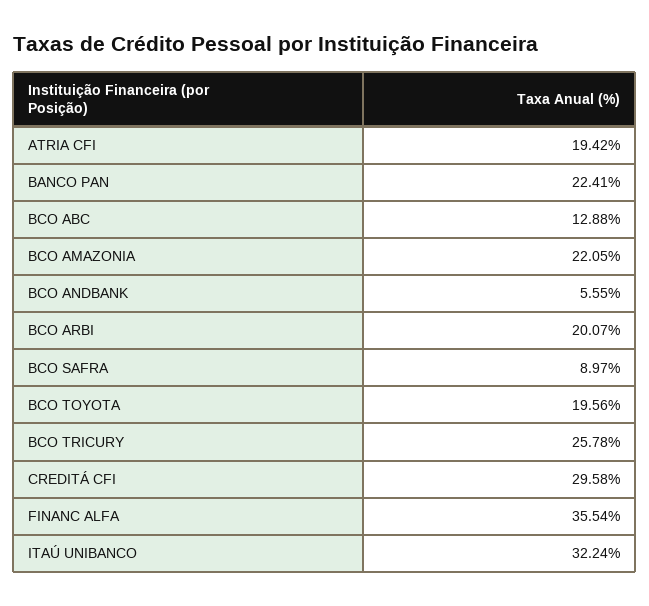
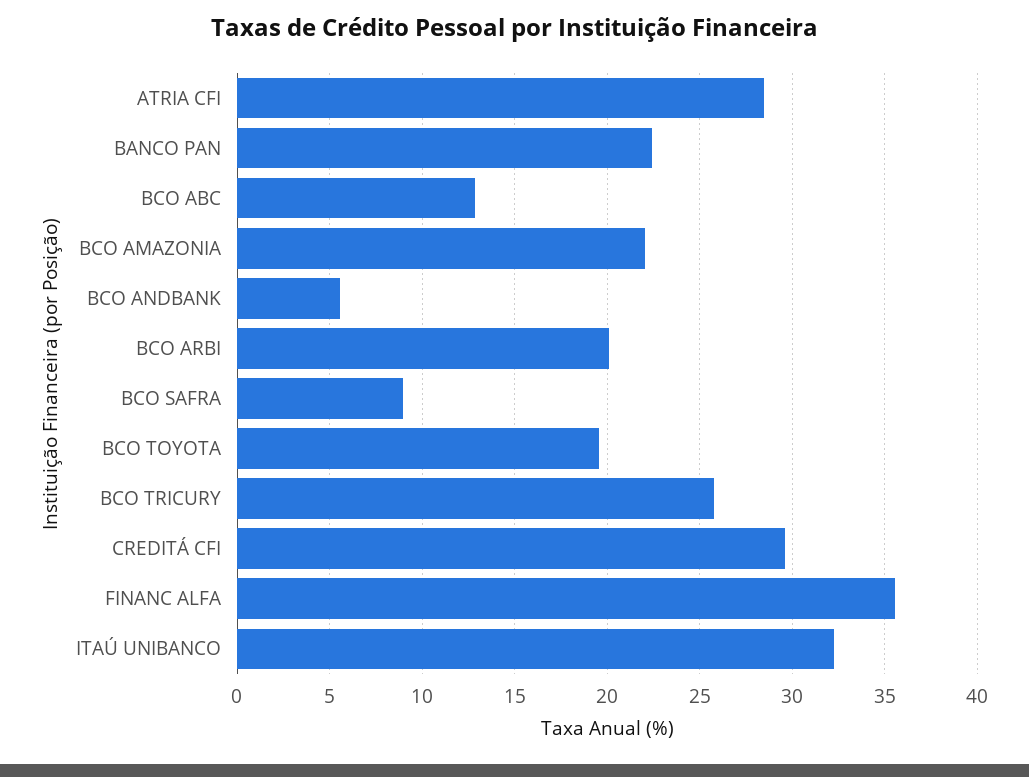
ATRIA CFI: 19.42 -> 28.5

